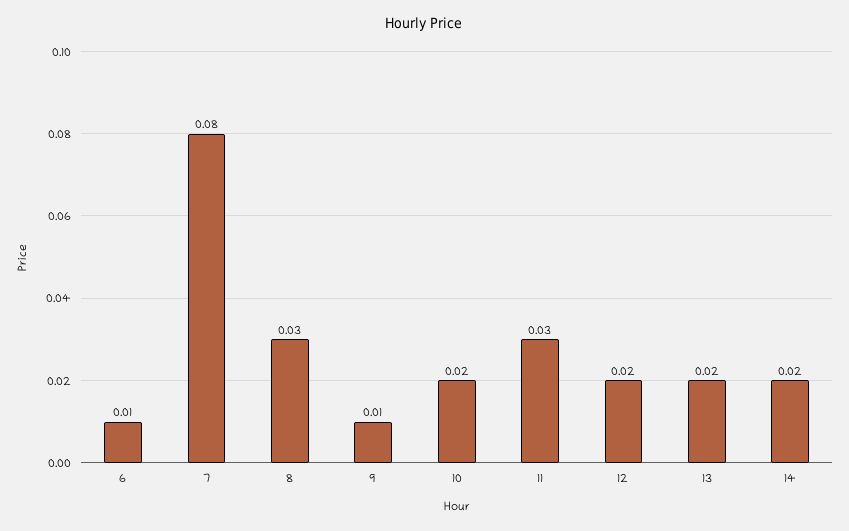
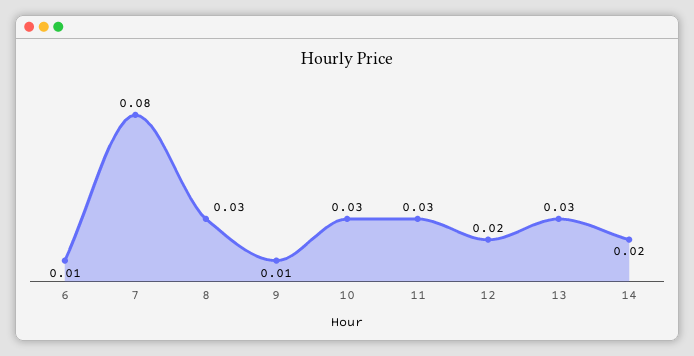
10: 0.02 -> 0.03
13: 0.02 -> 0.03

